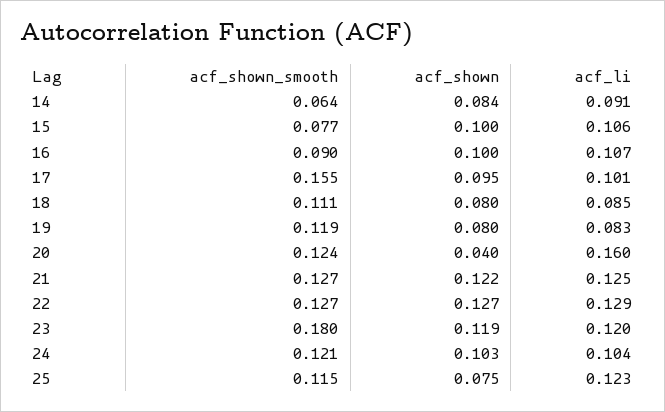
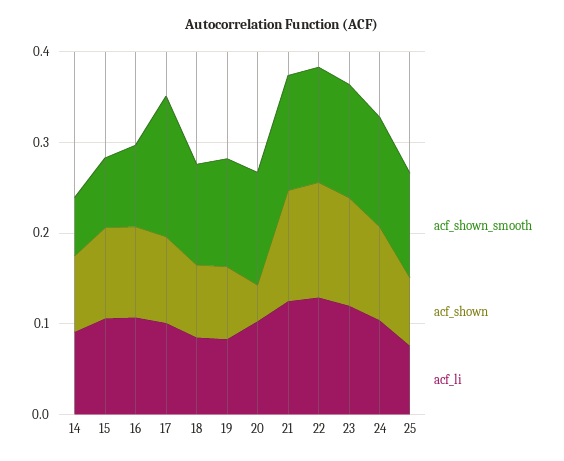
acf_li, 20: 0.16 -> 0.1
acf_shown_smooth, 23: 0.18 -> 0.12
acf_li, 25: 0.123 -> 0.08

